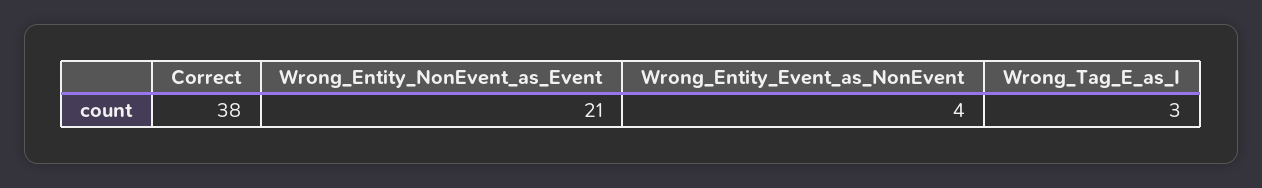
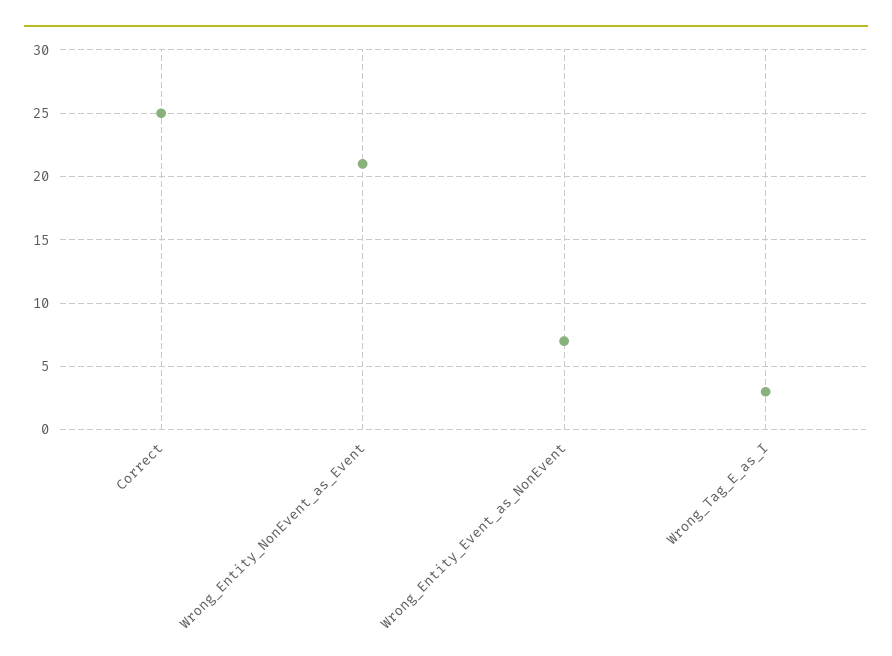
Correct: 38 -> 25
Wrong_Entity_Event_as_NonEvent: 4 -> 7

